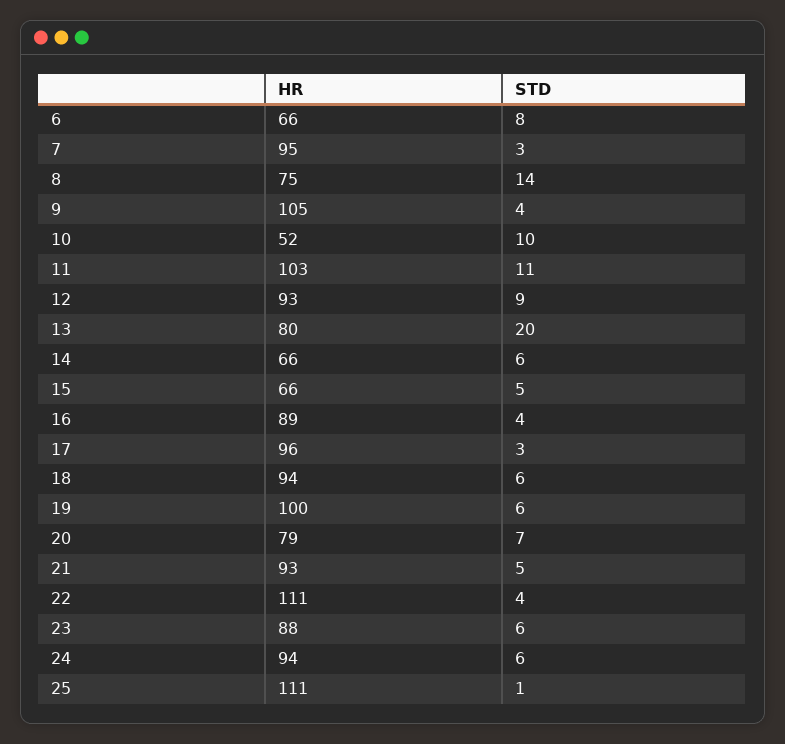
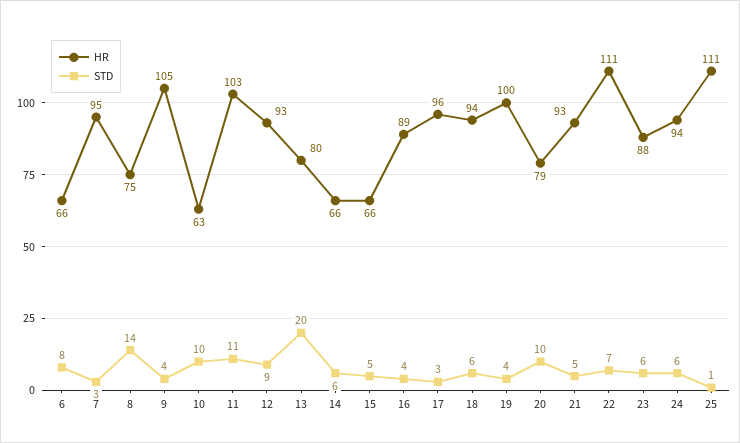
HR, 10: 52 -> 63
STD, 19: 6 -> 4
STD, 20: 7 -> 10
STD, 22: 4 -> 7

